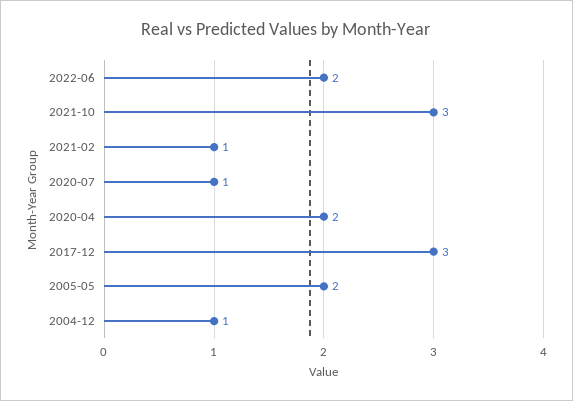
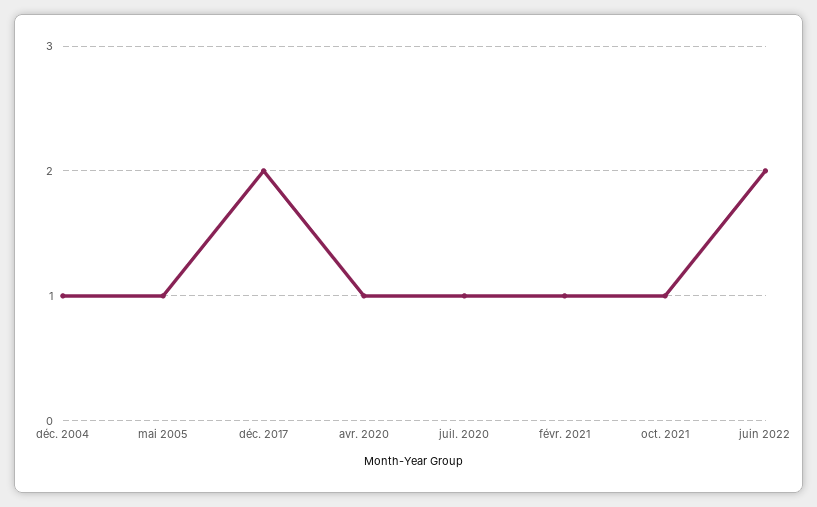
2021-10: 3 -> 1
2020-04: 2 -> 1
2017-12: 3 -> 2
2005-05: 2 -> 1

